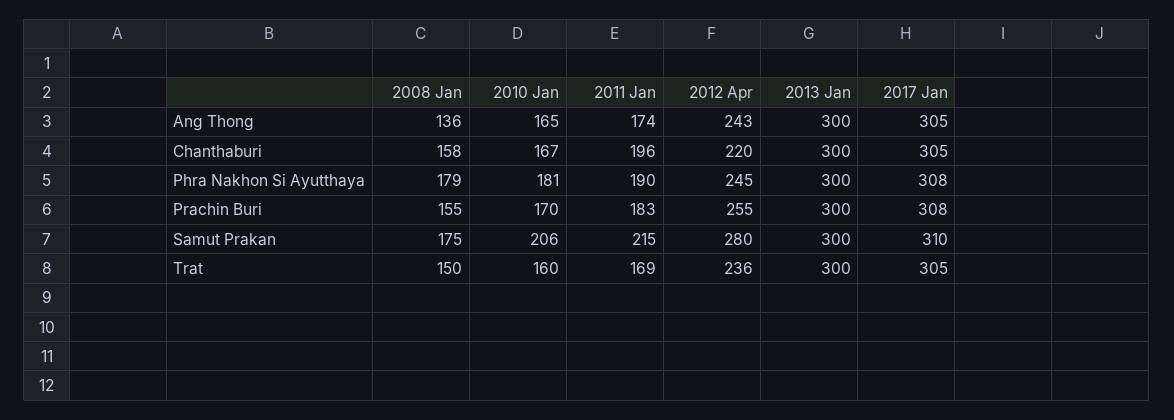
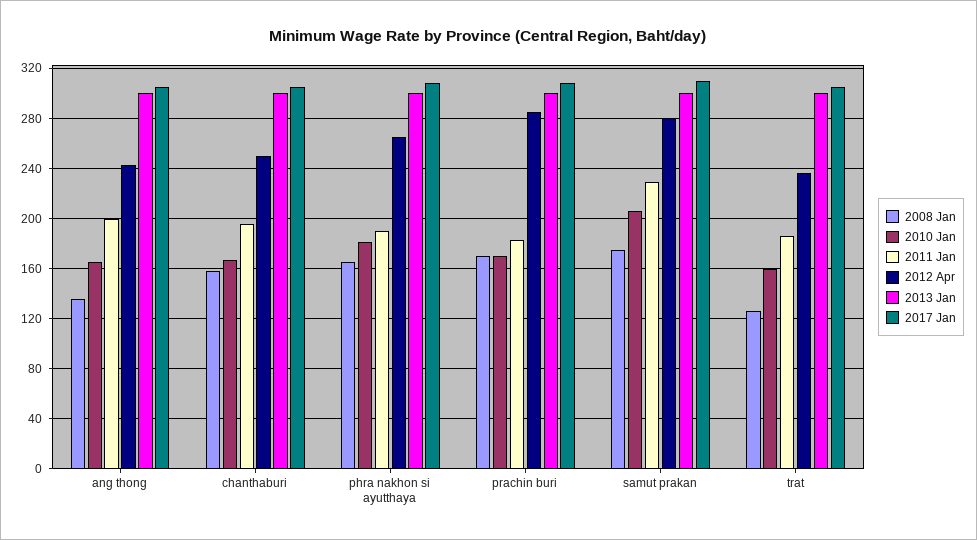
2011 Jan, Ang Thong: 174 -> 200
2012 Apr, Chanthaburi: 220 -> 250
2008 Jan, Phra Nakhon Si Ayutthaya: 179 -> 165
2012 Apr, Phra Nakhon Si Ayutthaya: 245 -> 265
2008 Jan, Prachin Buri: 155 -> 170
2012 Apr, Prachin Buri: 255 -> 285
2011 Jan, Samut Prakan: 215 -> 230
2008 Jan, Trat: 150 -> 125
2011 Jan, Trat: 169 -> 185

